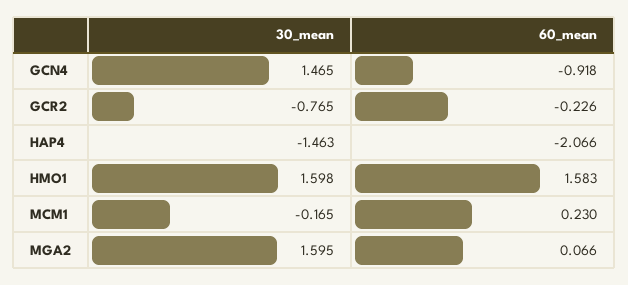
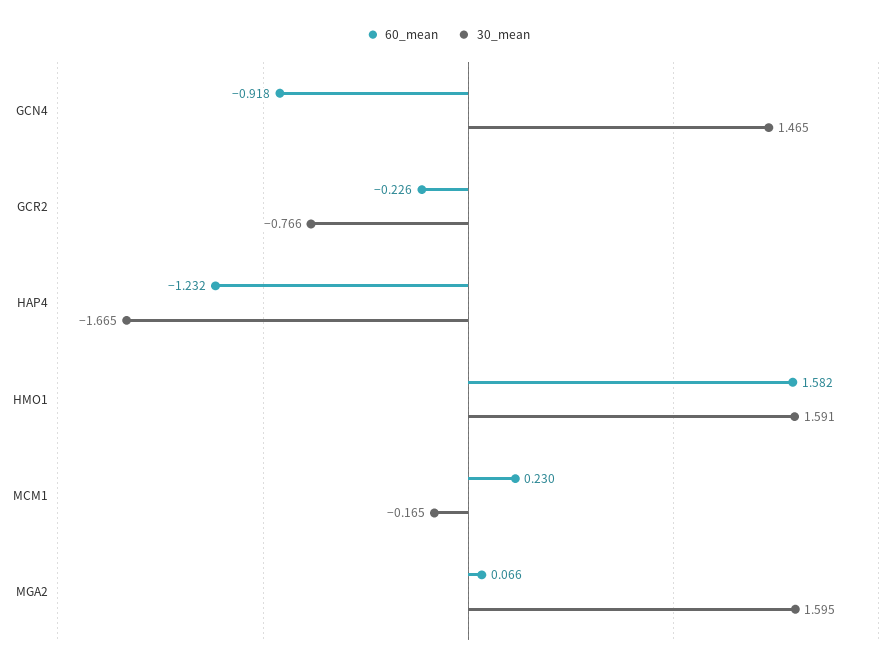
30_mean, GCR2: -0.765 -> -0.766
30_mean, HAP4: -1.463 -> -1.665
60_mean, HAP4: -2.066 -> -1.232
30_mean, HMO1: 1.598 -> 1.591
60_mean, HMO1: 1.583 -> 1.582

